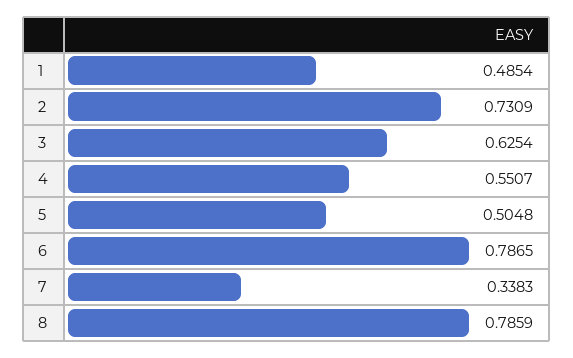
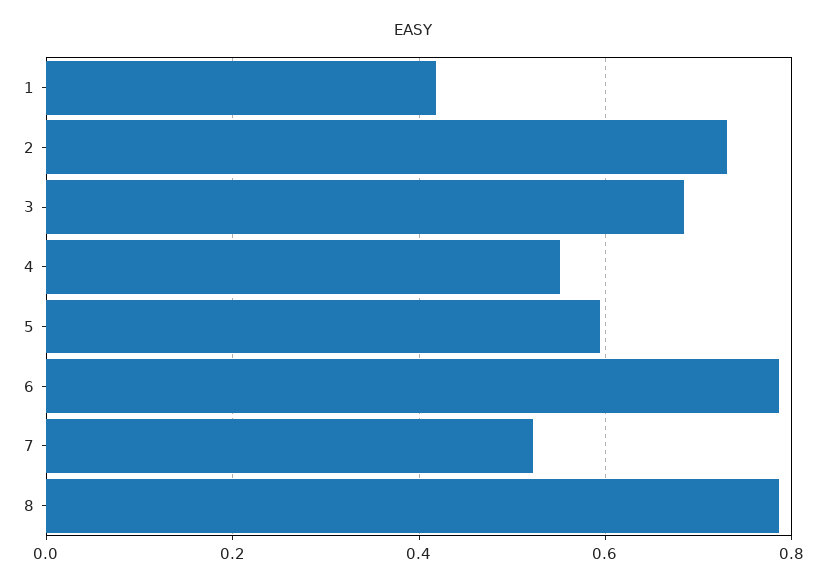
1: 0.4854 -> 0.42
3: 0.6254 -> 0.68
5: 0.5048 -> 0.6
7: 0.3383 -> 0.52

